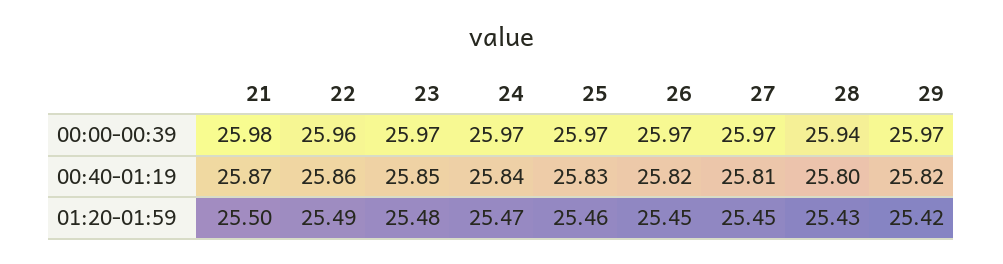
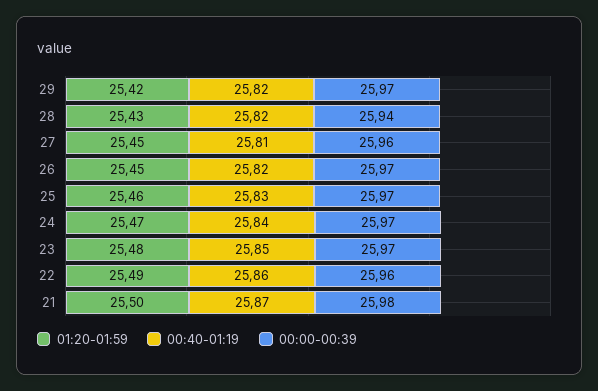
00:00-00:39, 27: 25.97 -> 25.96
00:40-01:19, 28: 25.8 -> 25.82

